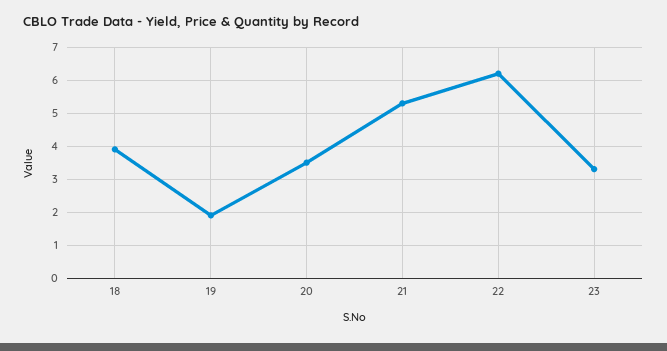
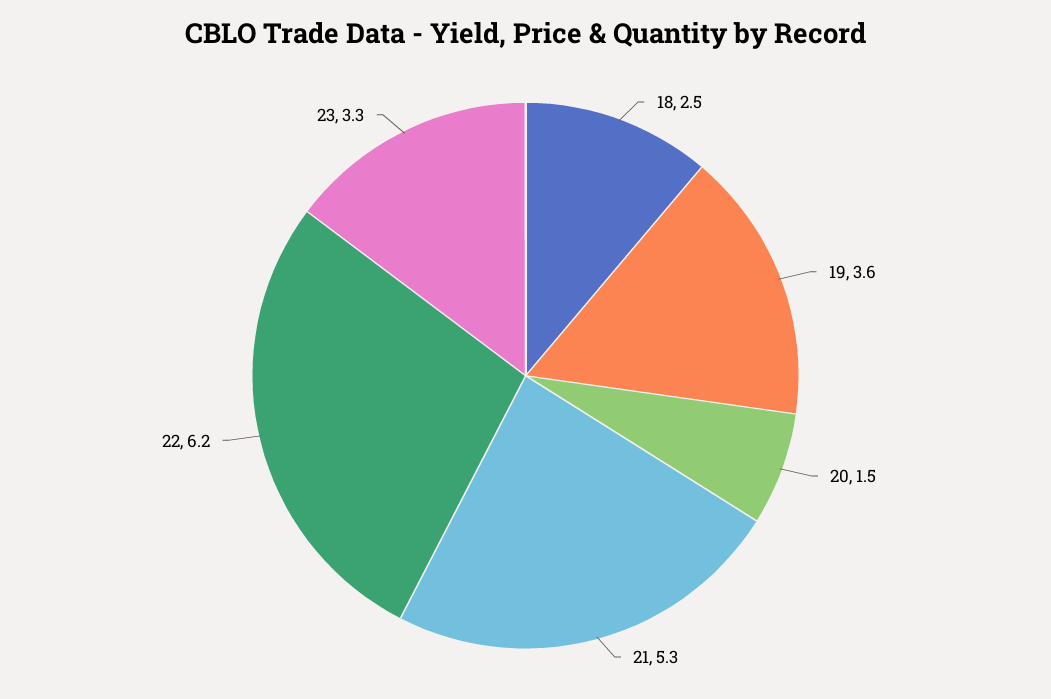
18: 4 -> 2.5
19: 2 -> 3.6
20: 3.5 -> 1.5

